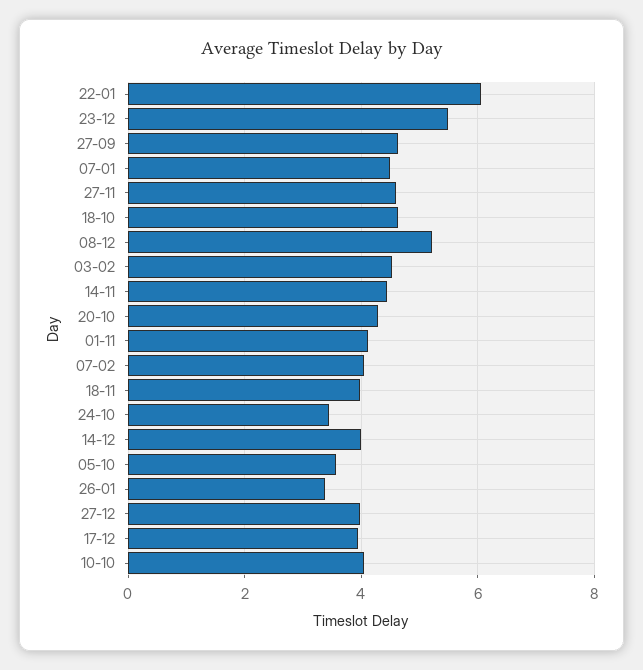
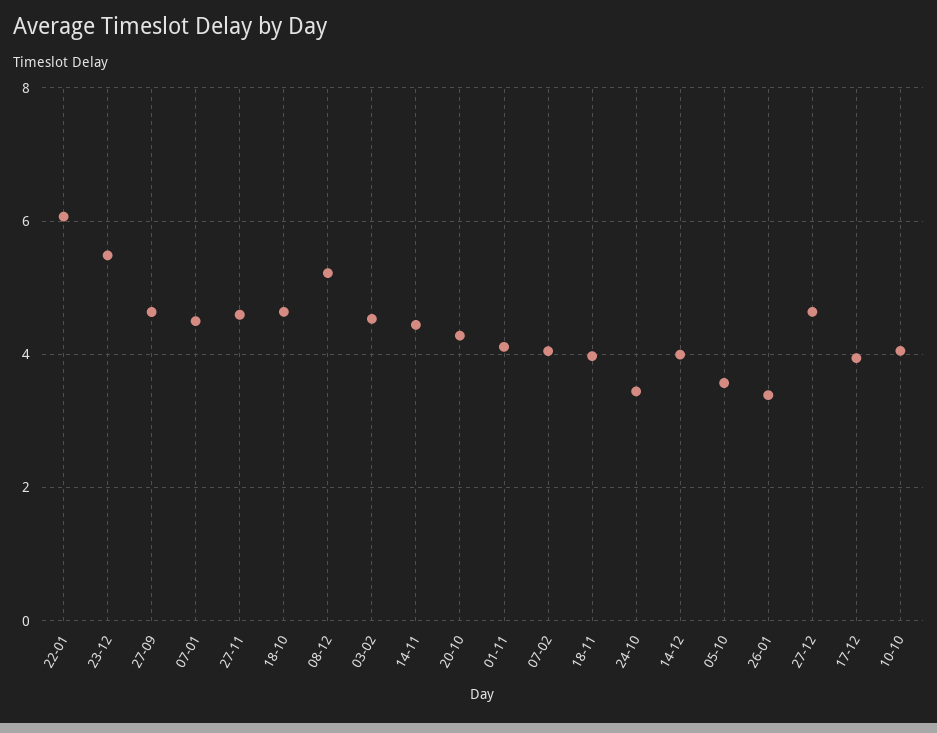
27-12: 4 -> 4.6

